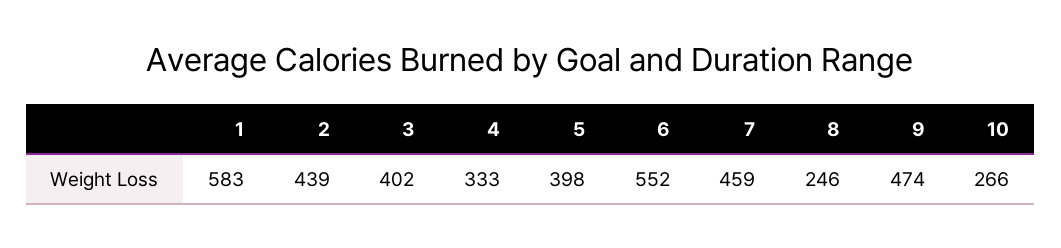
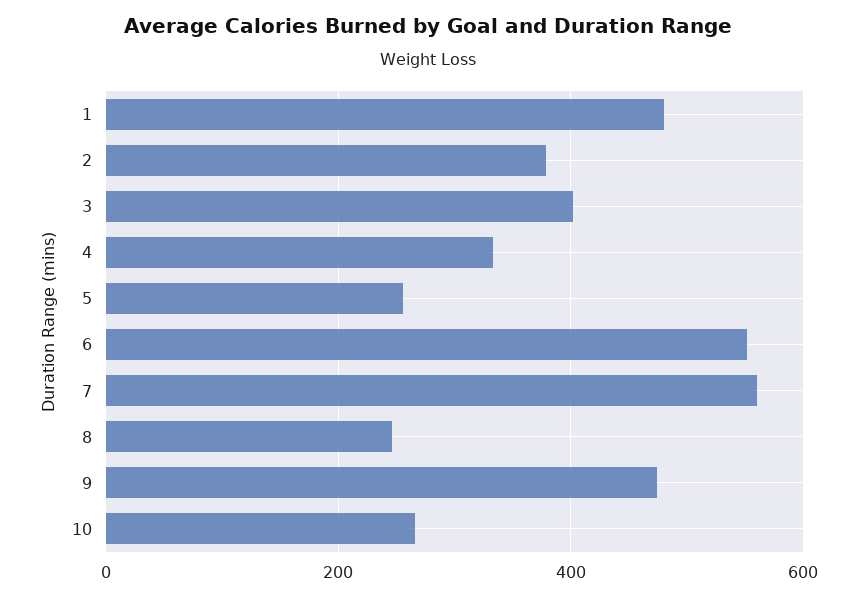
1: 583 -> 480
2: 439 -> 380
5: 398 -> 260
7: 459 -> 560

